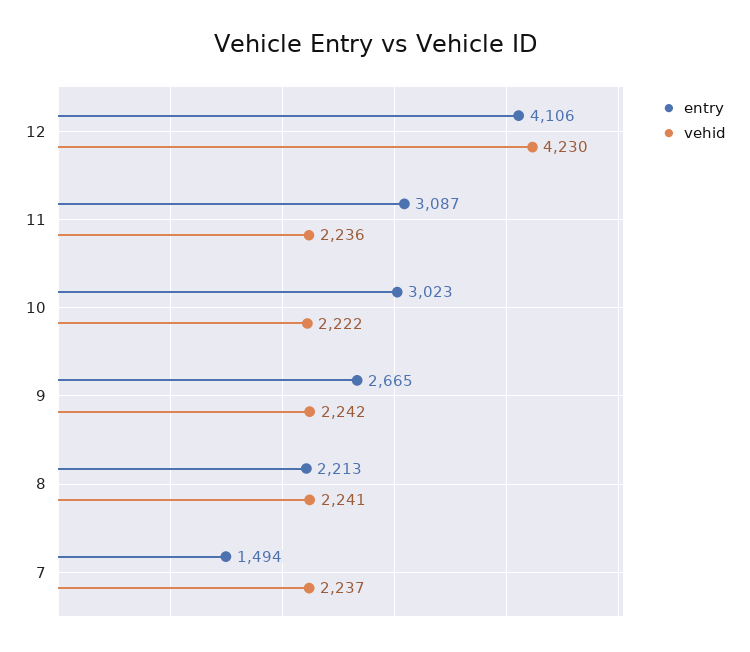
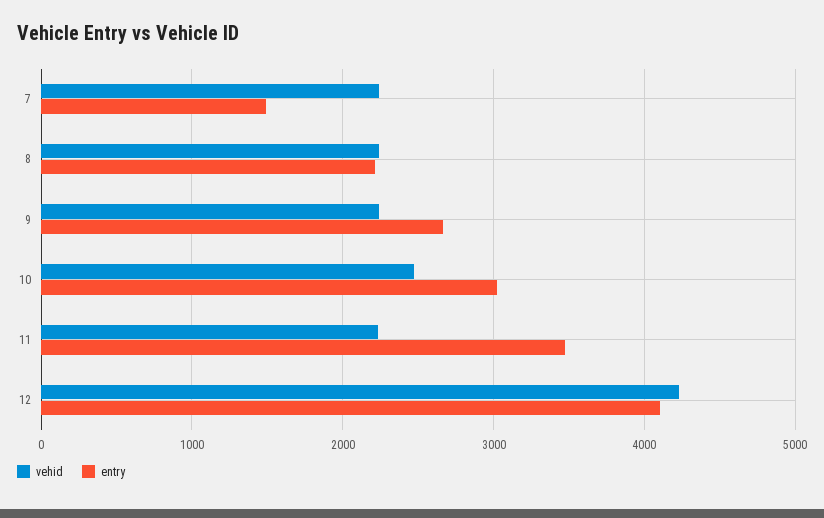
entry, 11: 3087 -> 3500
vehid, 10: 2222 -> 2500

